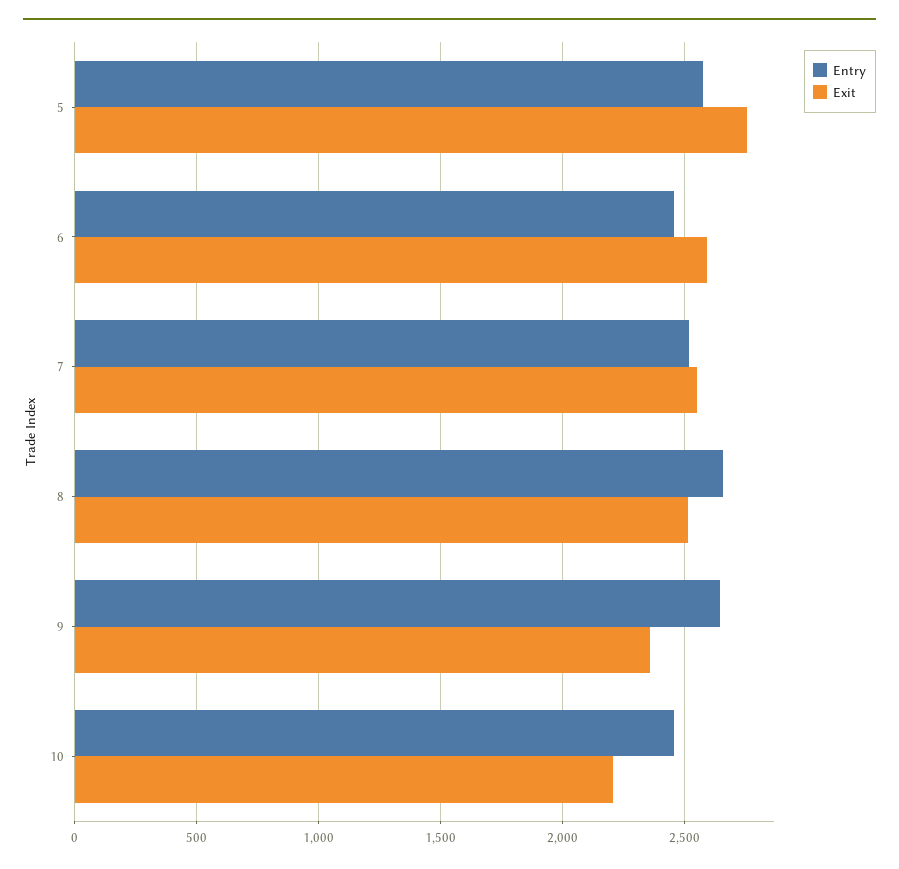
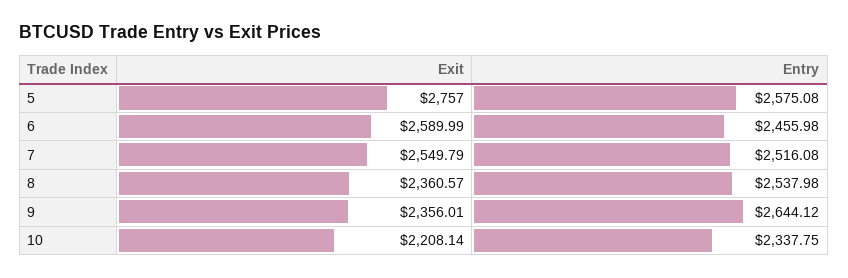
Entry, 8: 2650 -> 2537.98
Exit, 8: 2500 -> 2360.57
Entry, 10: 2450 -> 2337.75

